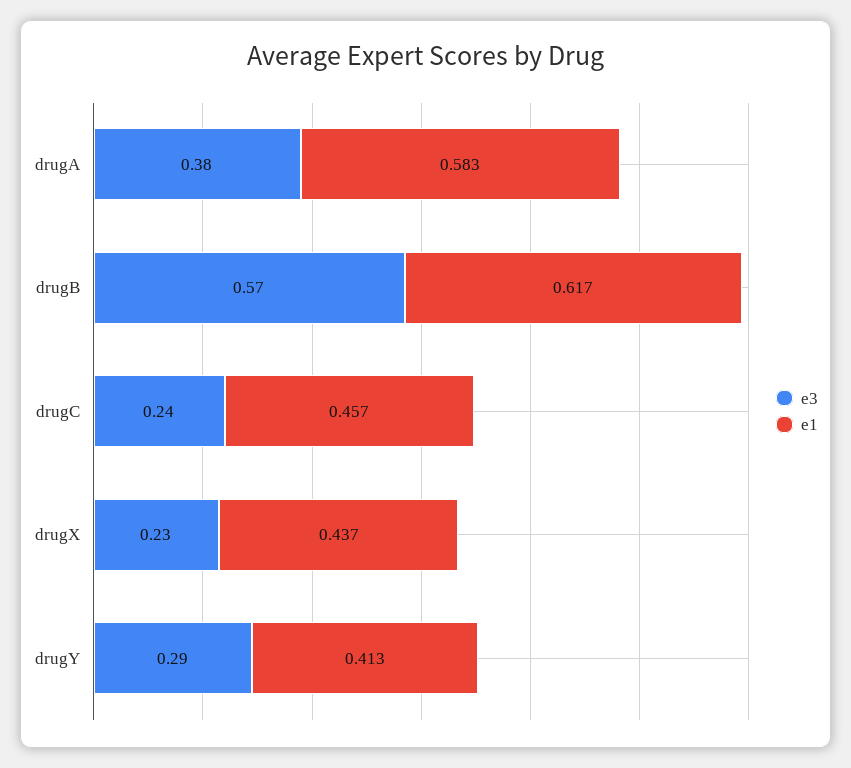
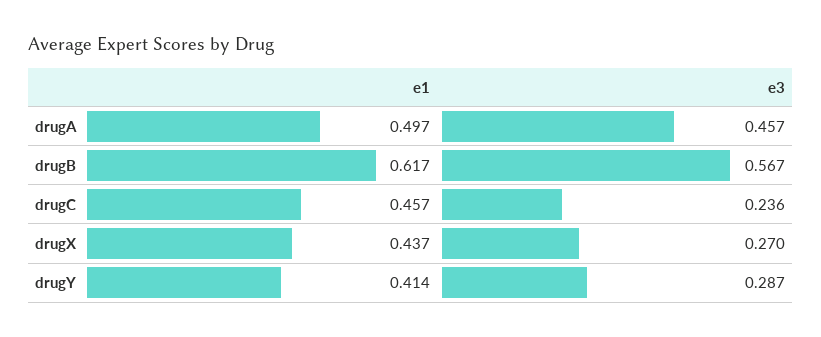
e3, drugA: 0.38 -> 0.457
e1, drugA: 0.583 -> 0.497
e3, drugX: 0.23 -> 0.27
e1, drugY: 0.413 -> 0.414

